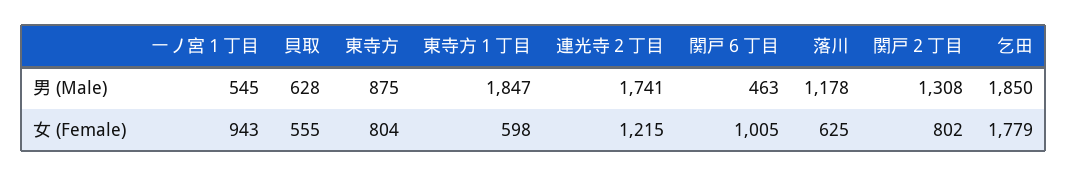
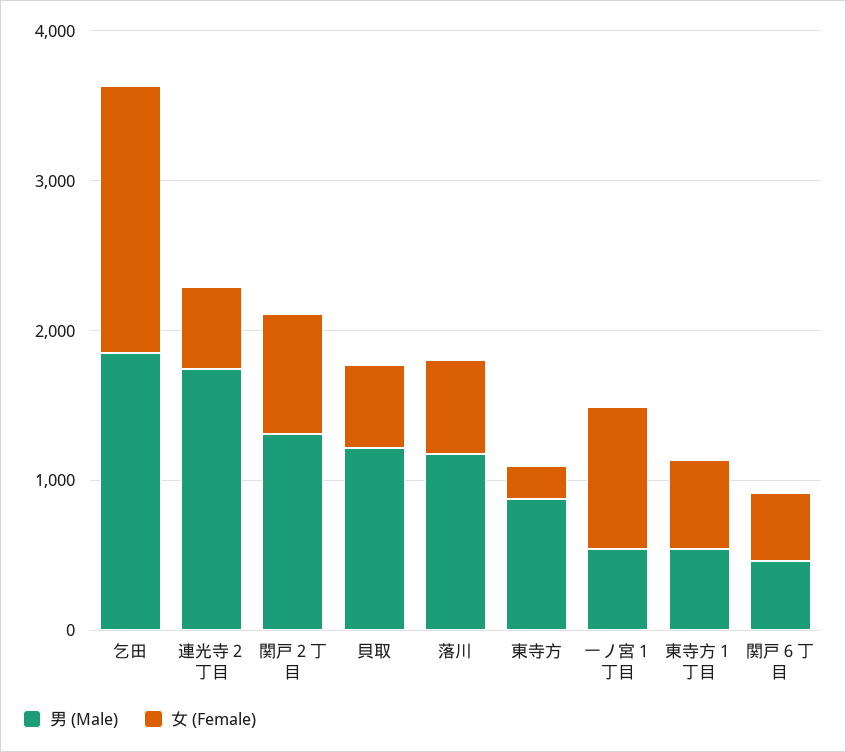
男 (Male), 貝取: 628 -> 1200
男 (Male), 東寺方１丁目: 1847 -> 600
女 (Female), 東寺方: 804 -> 200
女 (Female), 連光寺２丁目: 1215 -> 600
女 (Female), 関戸６丁目: 1005 -> 400

